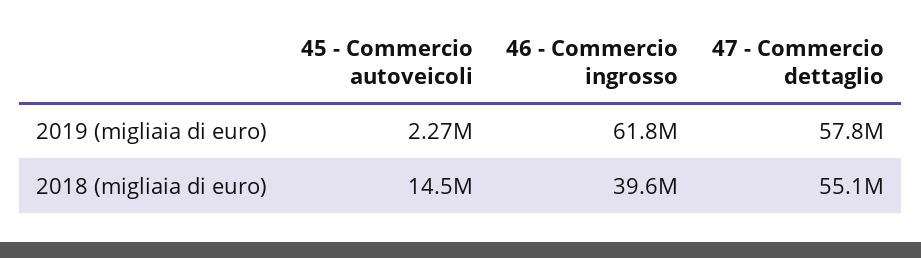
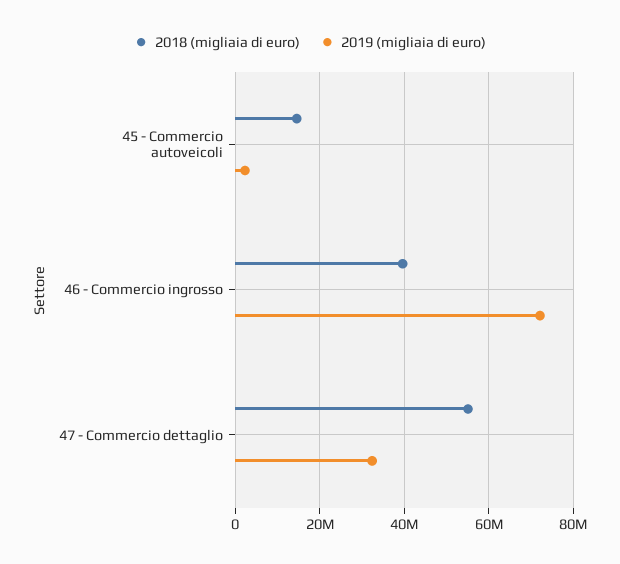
2019 (migliaia di euro), 46 - Commercio ingrosso: 61800000 -> 72000000
2019 (migliaia di euro), 47 - Commercio dettaglio: 57800000 -> 32000000

